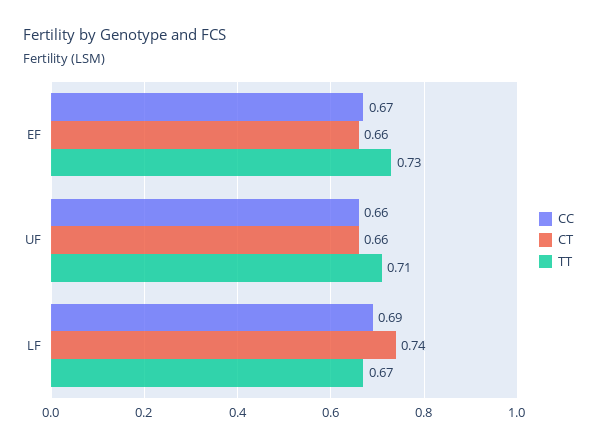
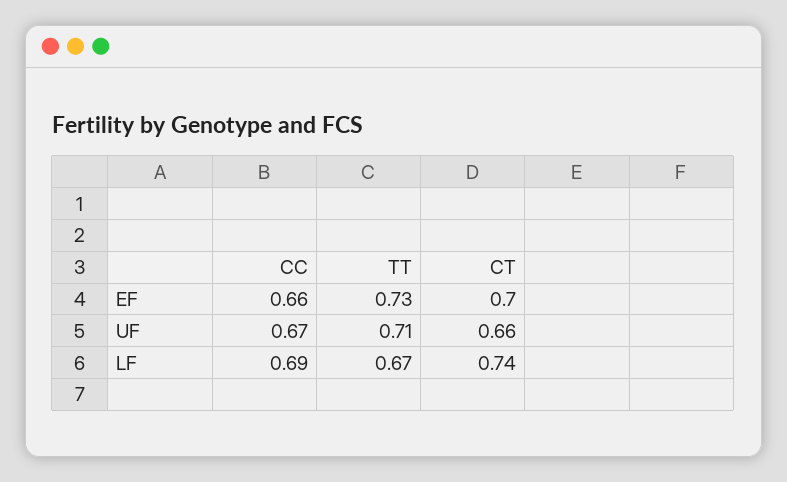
CC, EF: 0.67 -> 0.66
CT, EF: 0.66 -> 0.7
CC, UF: 0.66 -> 0.67

